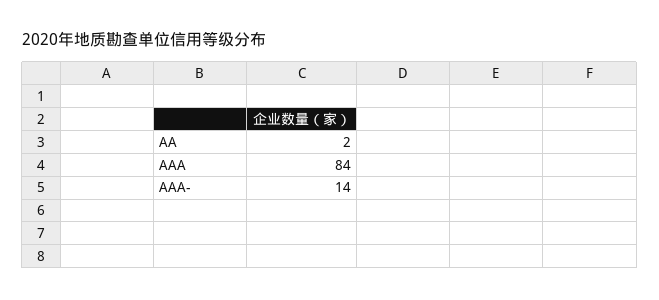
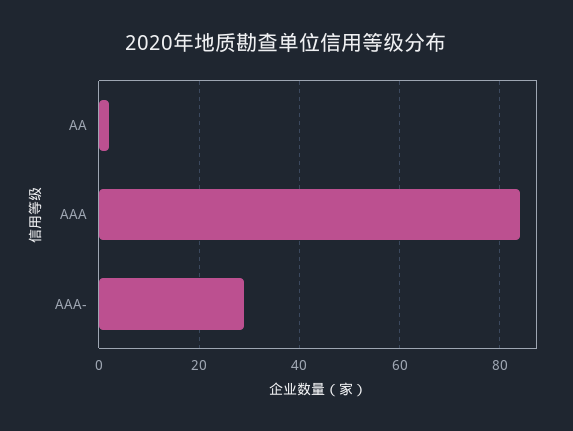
AAA-: 14 -> 30

